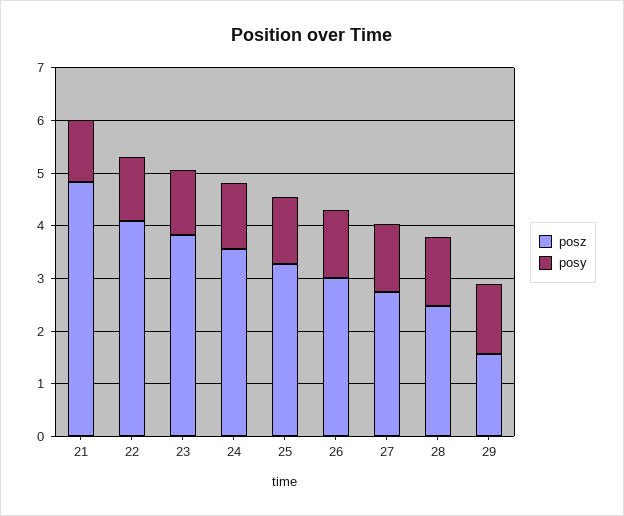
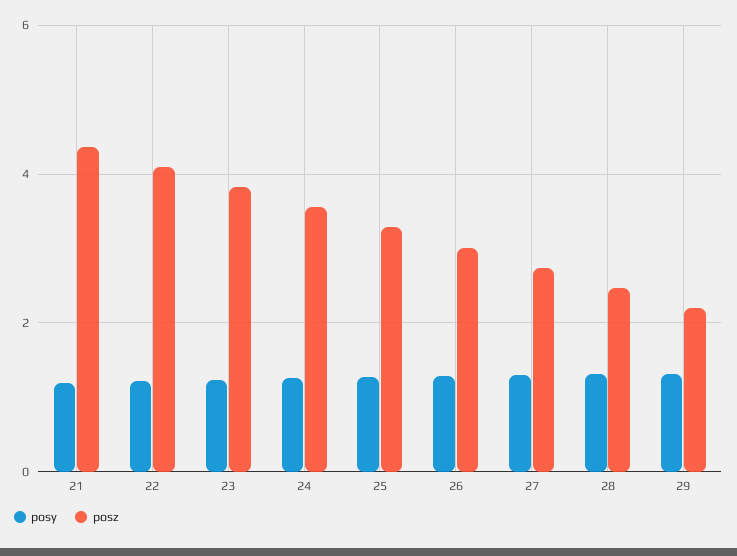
posz, 21: 4.8 -> 4.4
posz, 29: 1.6 -> 2.2

